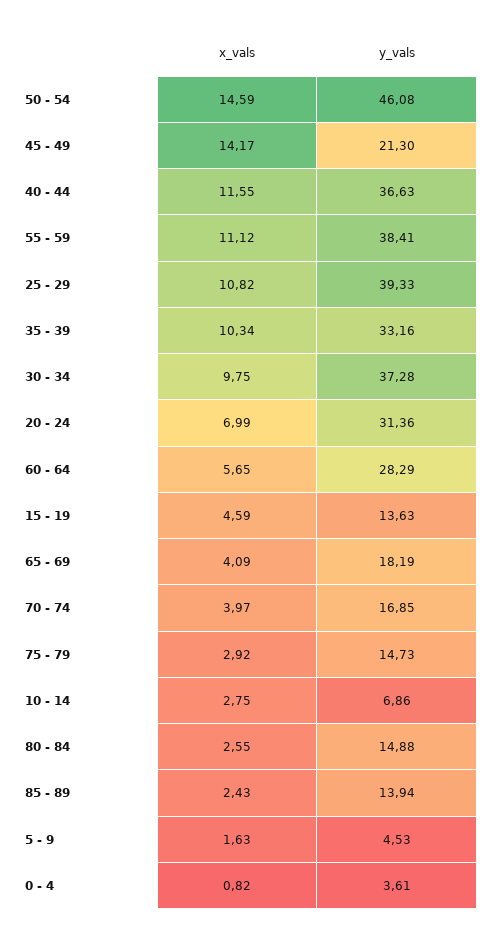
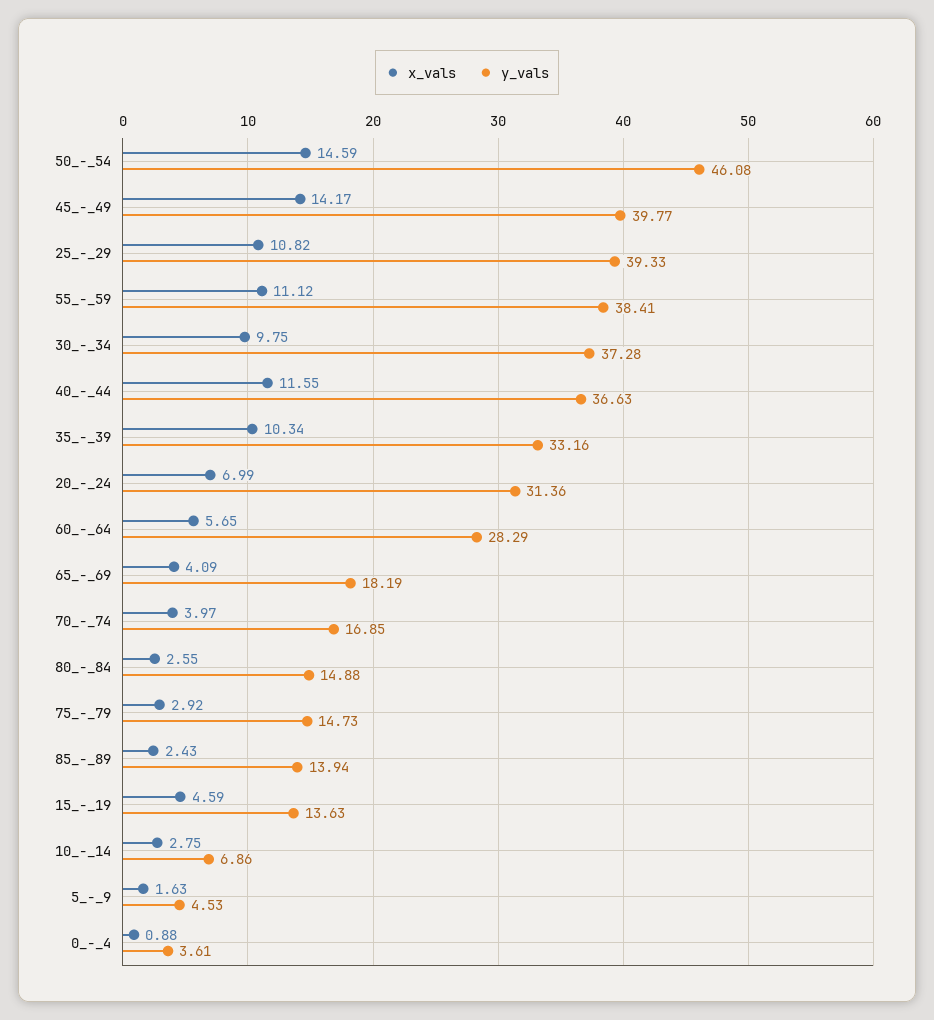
y_vals, 45 - 49: 21.3 -> 39.77
x_vals, 0 - 4: 0.82 -> 0.88

